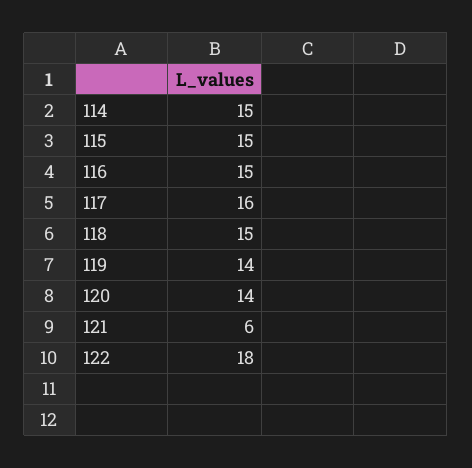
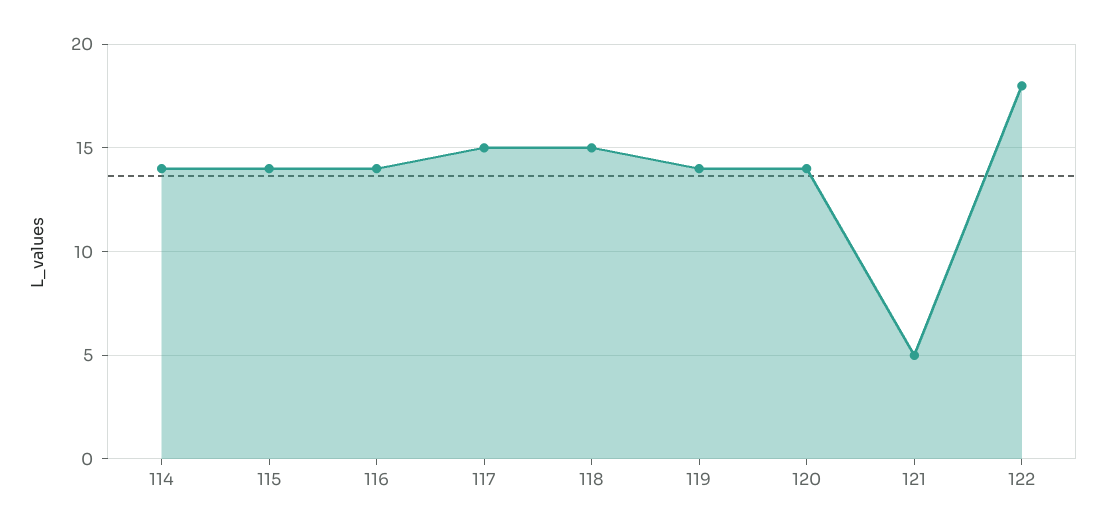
114: 15 -> 14
115: 15 -> 14
116: 15 -> 14
117: 16 -> 15
121: 6 -> 5

